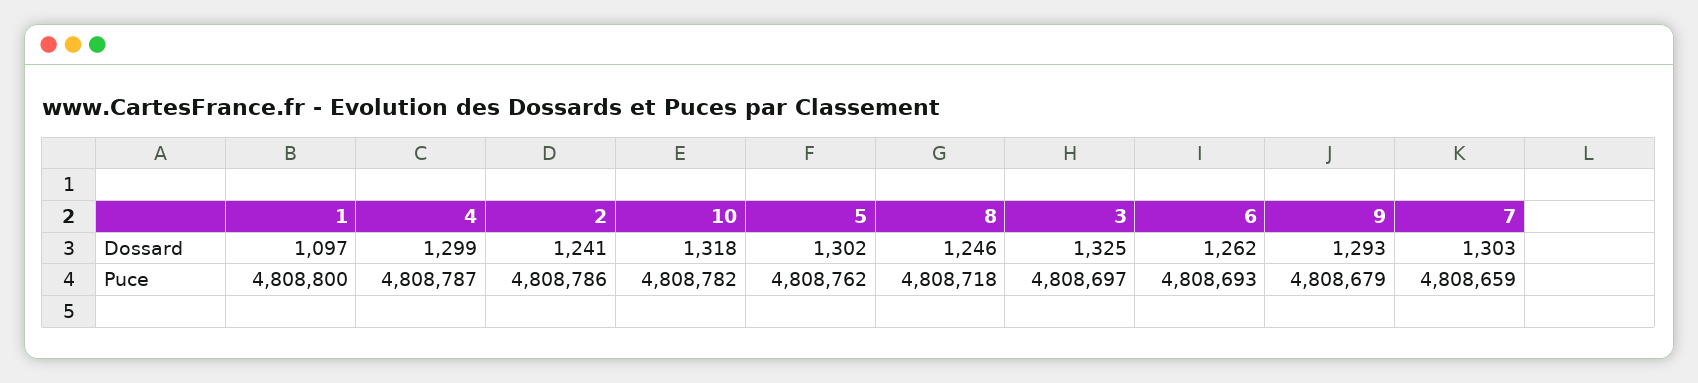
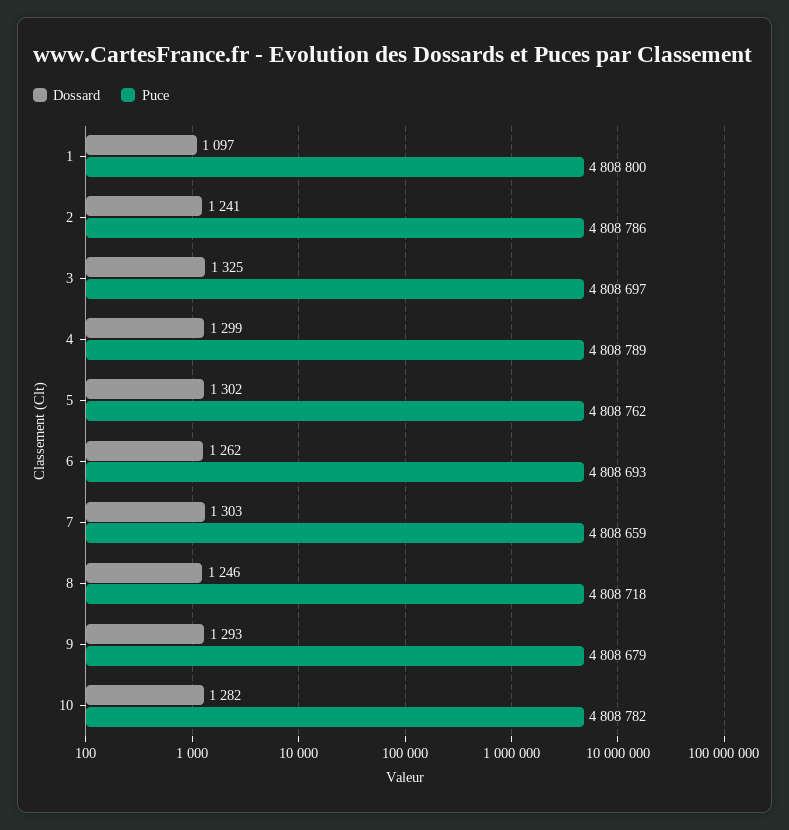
Dossard, 10: 1318 -> 1282
Puce, 4: 4808787 -> 4808789

